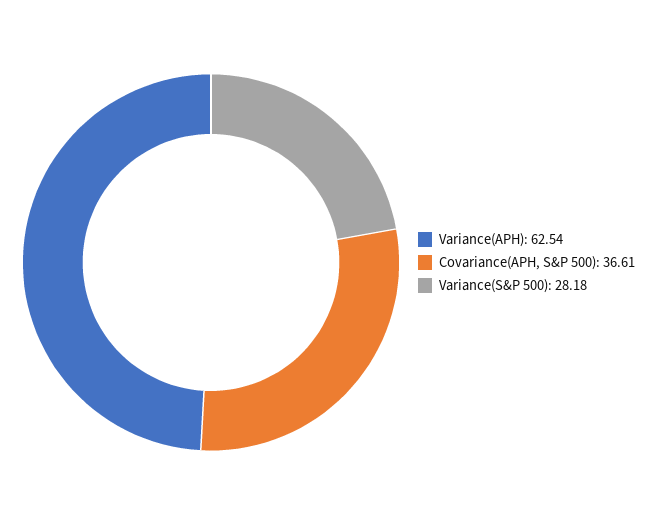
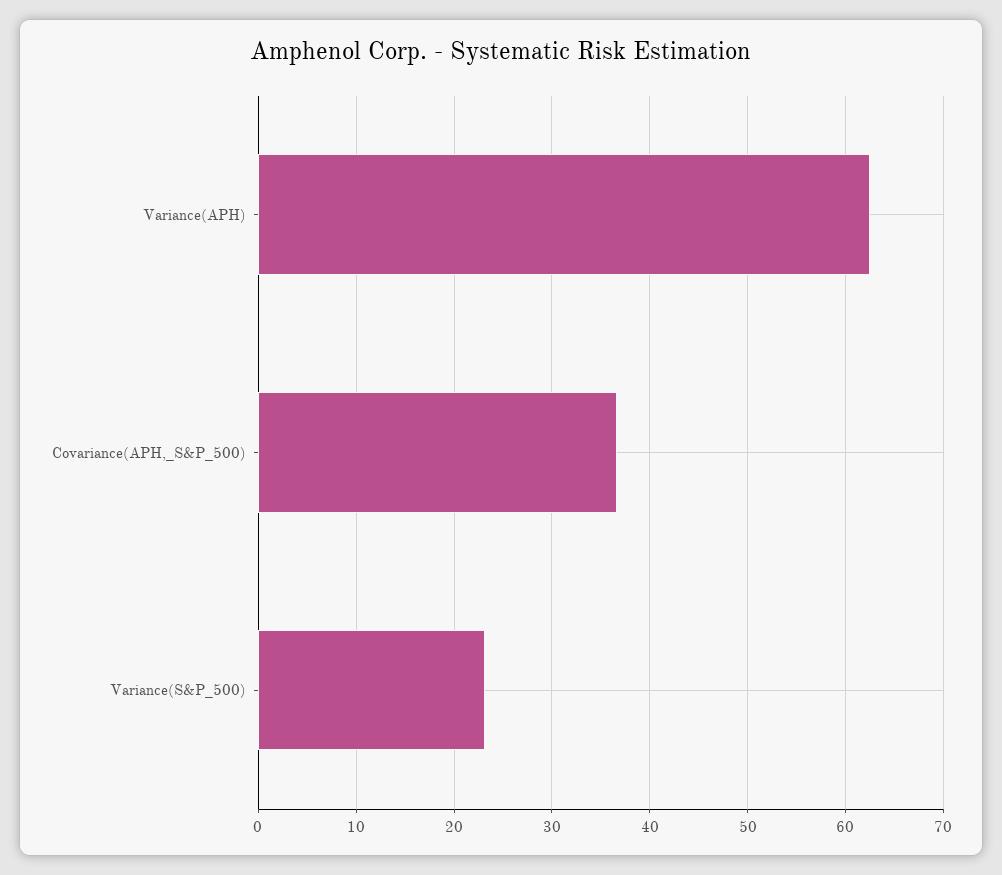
Variance(S&P 500): 28.18 -> 23

